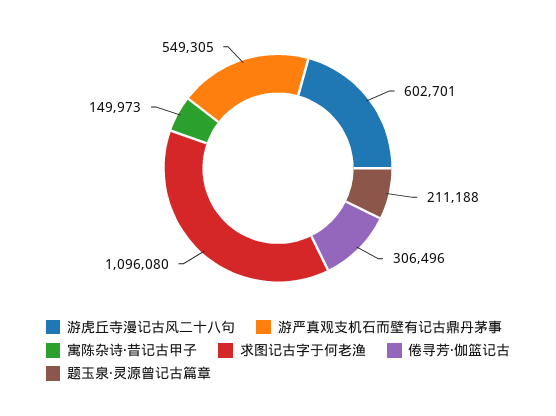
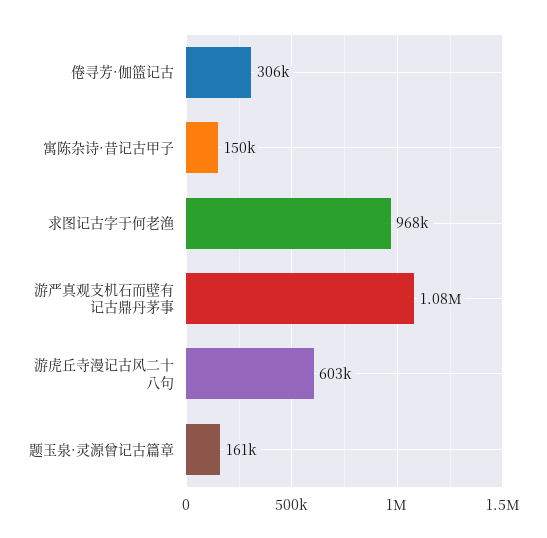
游严真观支机石而壁有记古鼎丹茅事: 549305 -> 1080000
求图记古字于何老渔: 1096080 -> 968000
题玉泉·灵源曾记古篇章: 211188 -> 161000

